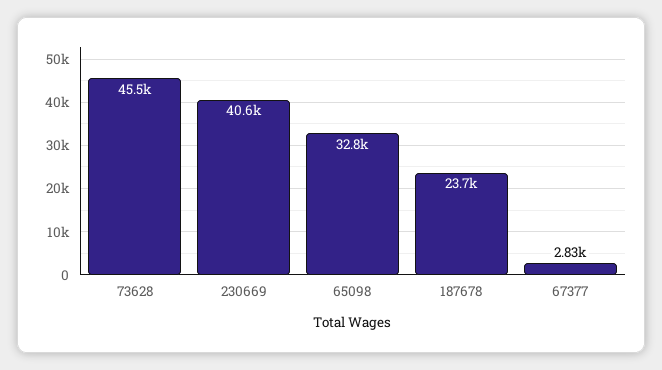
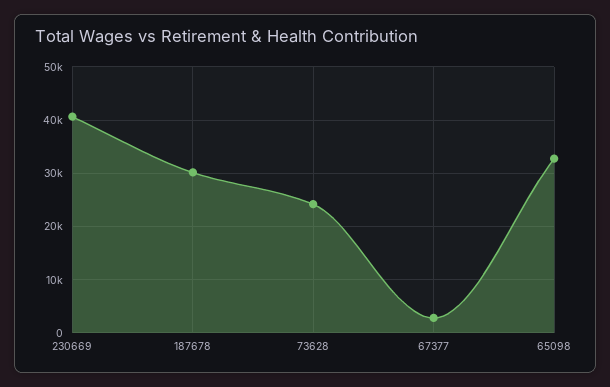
73628: 45500 -> 24000
187678: 23700 -> 30000

